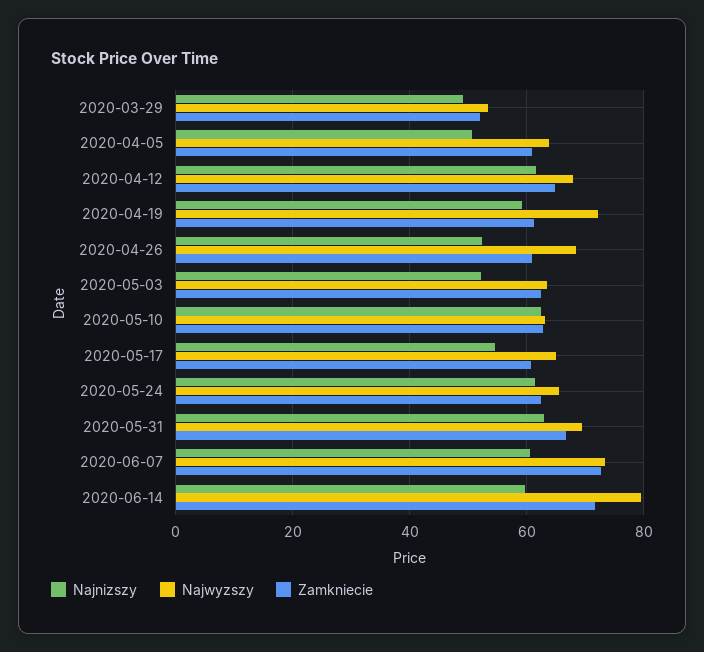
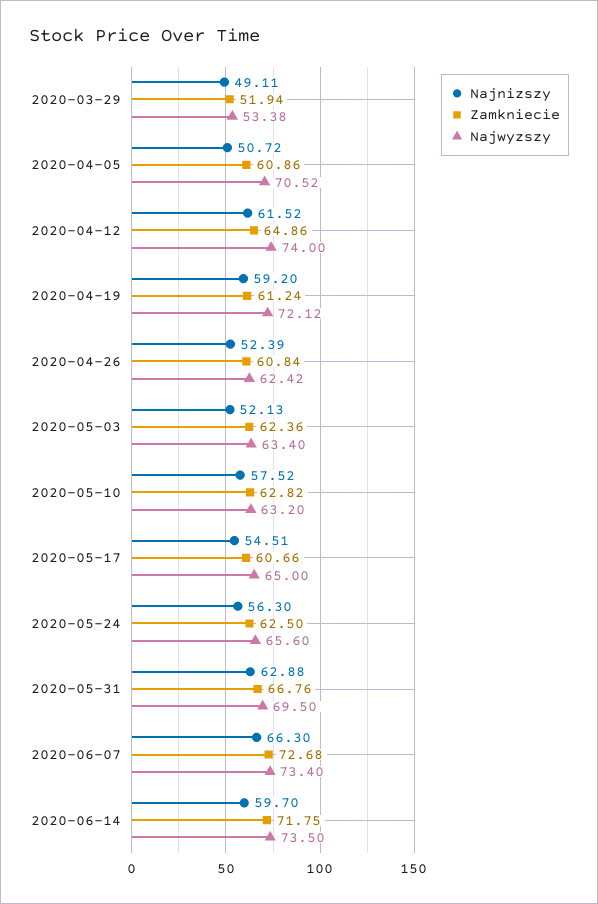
Najwyzszy, 2020-04-05: 64 -> 70.52
Najwyzszy, 2020-04-12: 68 -> 74
Najwyzszy, 2020-04-26: 68 -> 62.42
Najnizszy, 2020-05-10: 62 -> 57.52
Najnizszy, 2020-05-24: 62 -> 56.3
Najnizszy, 2020-06-07: 60 -> 66.3
Najwyzszy, 2020-06-14: 80 -> 73.5

